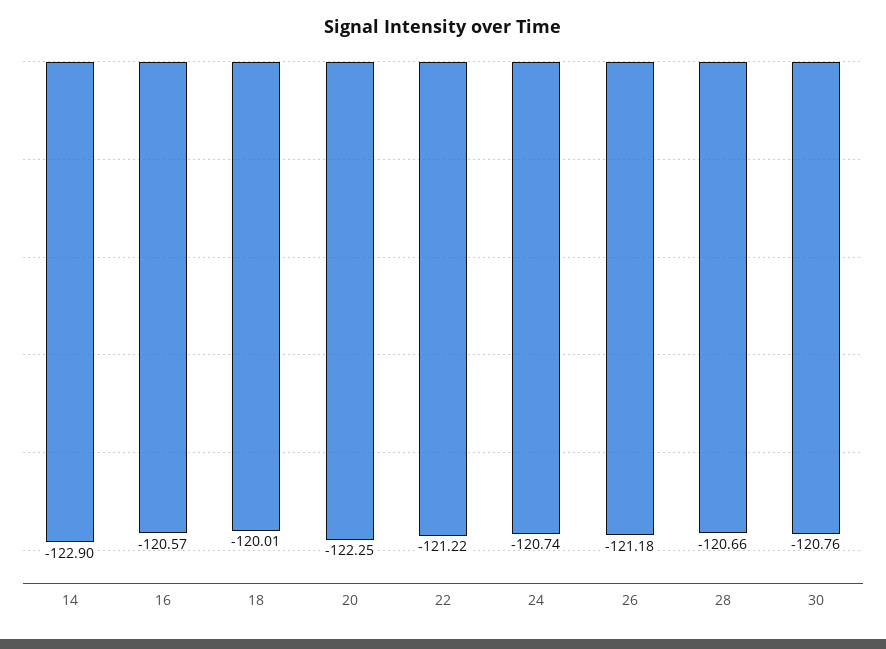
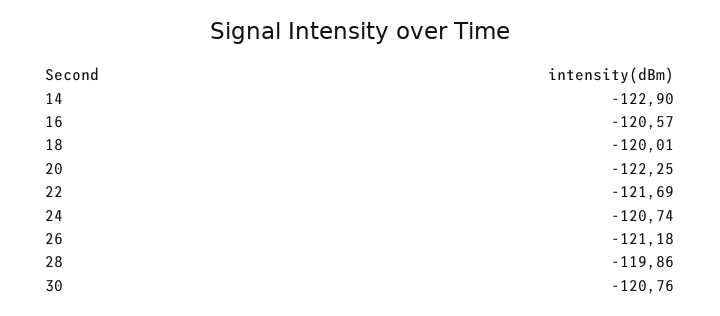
22: -121.22 -> -121.69
28: -120.66 -> -119.86

